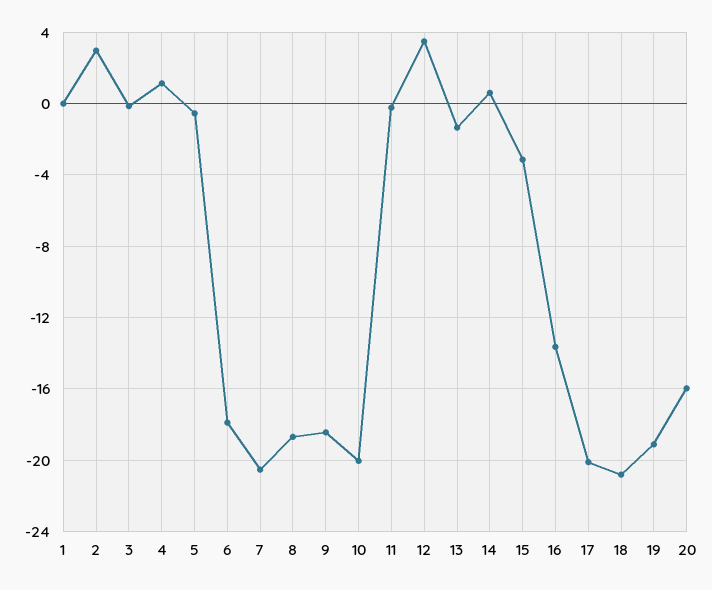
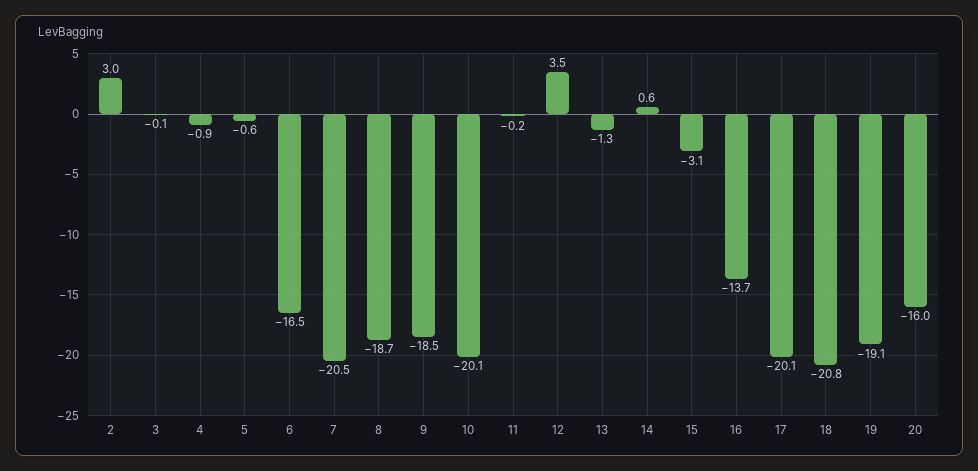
1: 0 -> none
4: 1 -> -0.9
6: -18 -> -16.5

